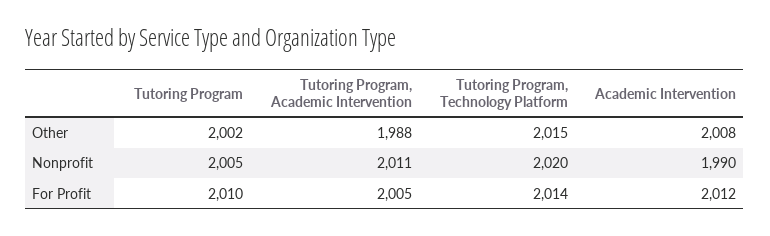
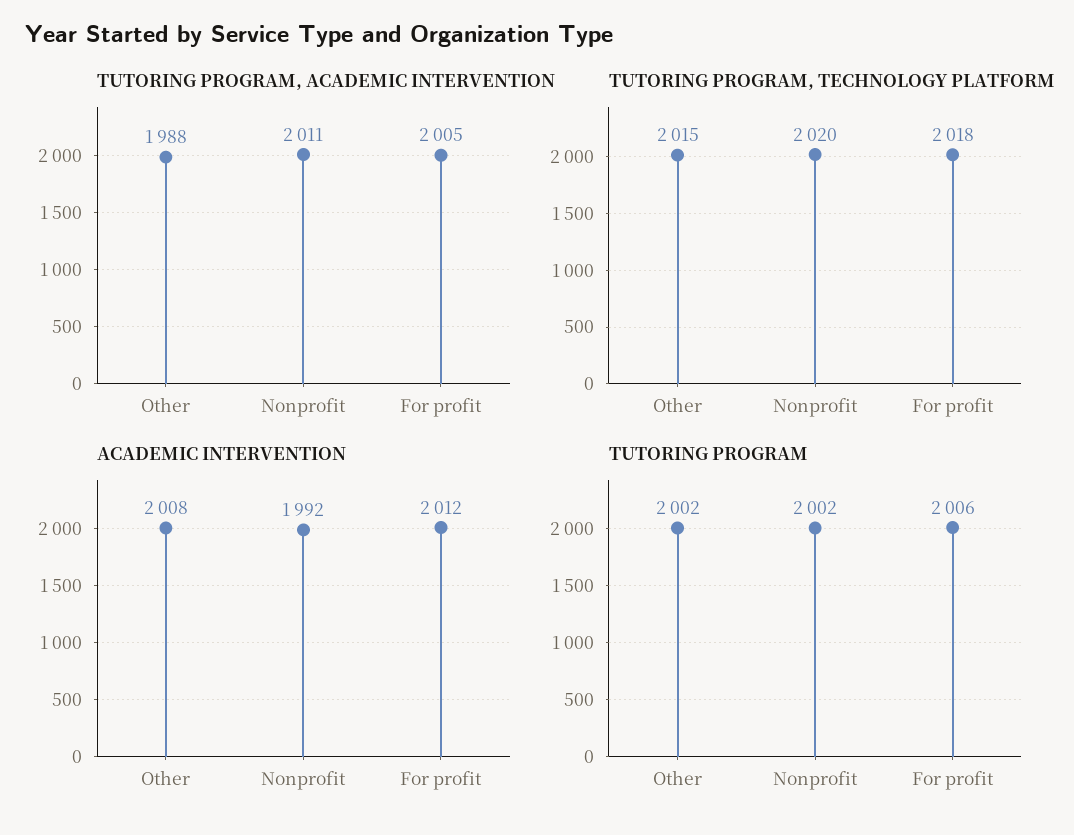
Tutoring Program, Nonprofit: 2005 -> 2002
Academic Intervention, Nonprofit: 1990 -> 1992
Tutoring Program, For Profit: 2010 -> 2006
Tutoring Program, Technology Platform, For Profit: 2014 -> 2018

